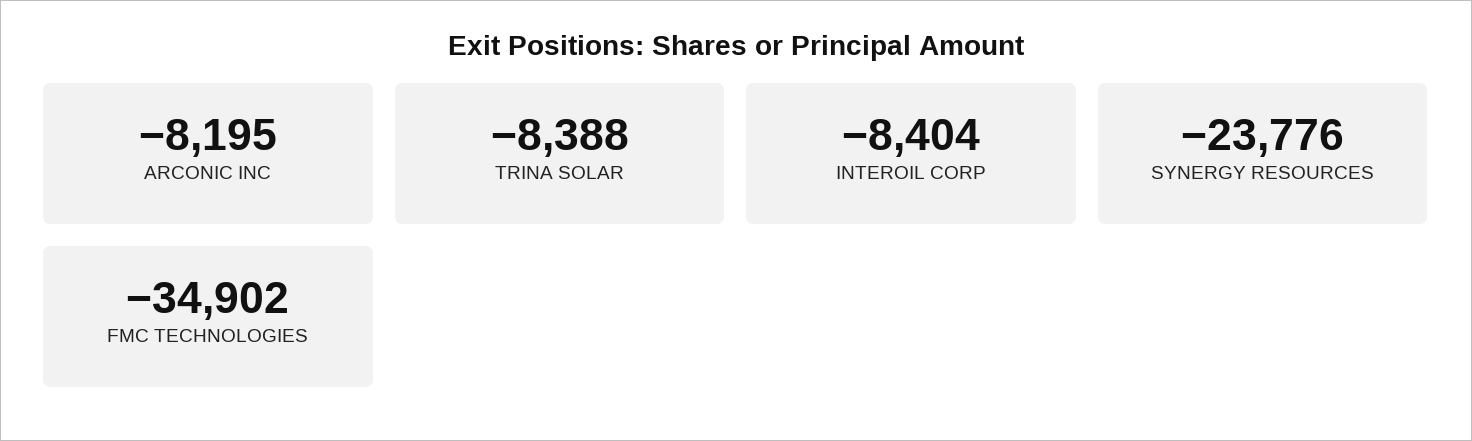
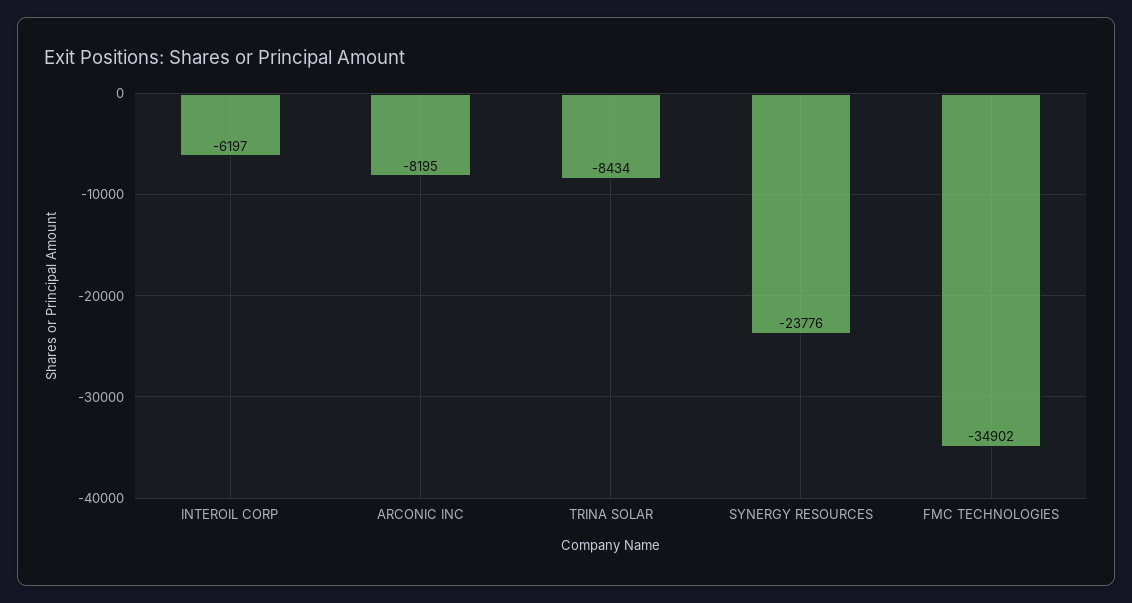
TRINA SOLAR: -8388 -> -8434
INTEROIL CORP: -8404 -> -6197

